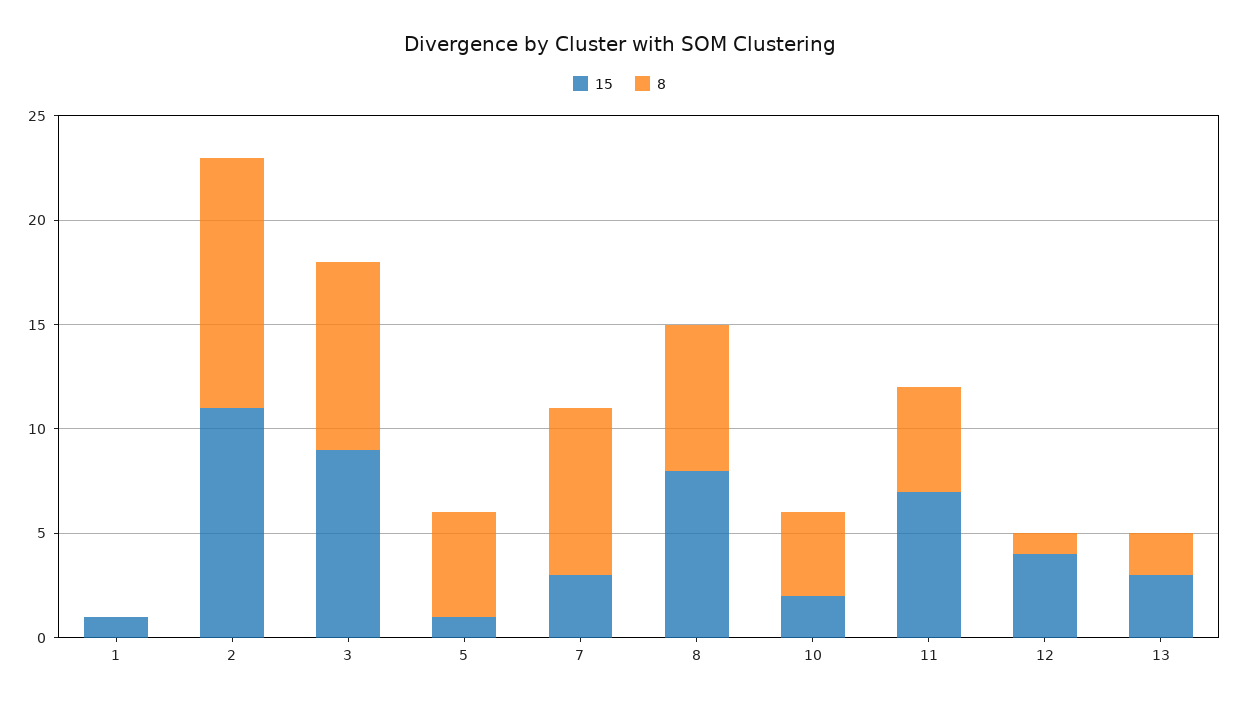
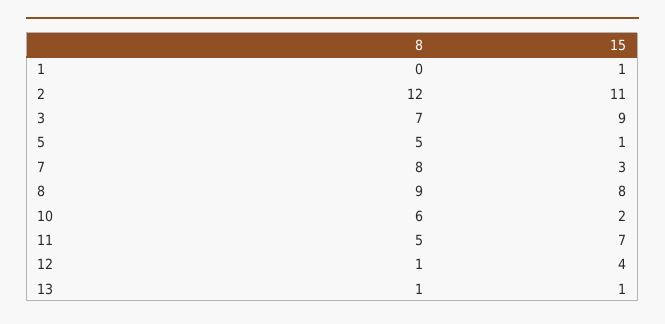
8, 3: 9 -> 7
8, 8: 7 -> 9
8, 10: 4 -> 6
15, 13: 3 -> 1
8, 13: 2 -> 1

